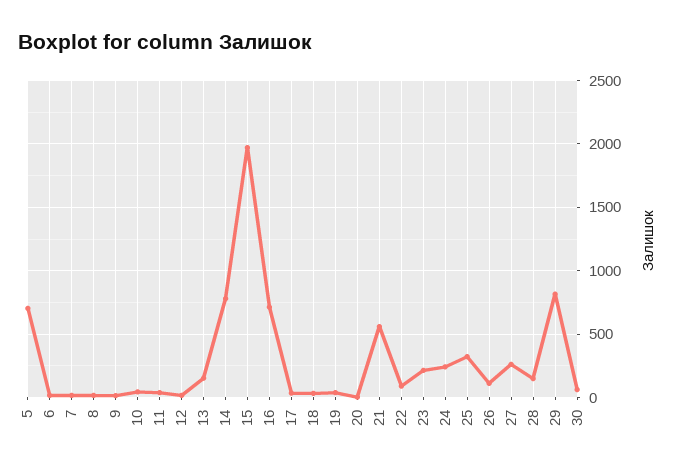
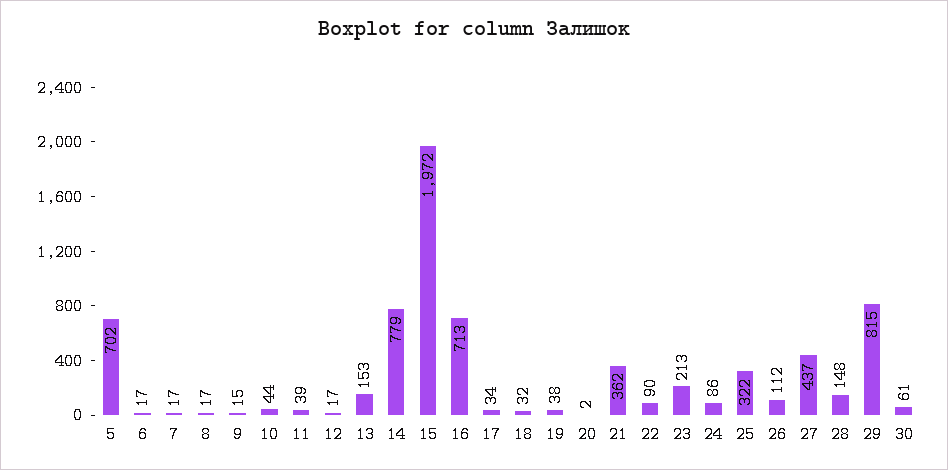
21: 550 -> 362
24: 250 -> 86
27: 250 -> 437

